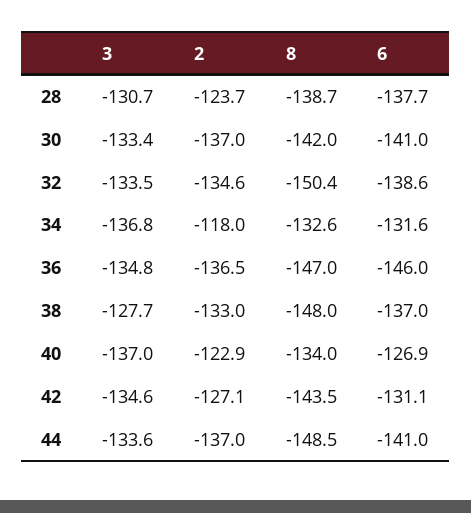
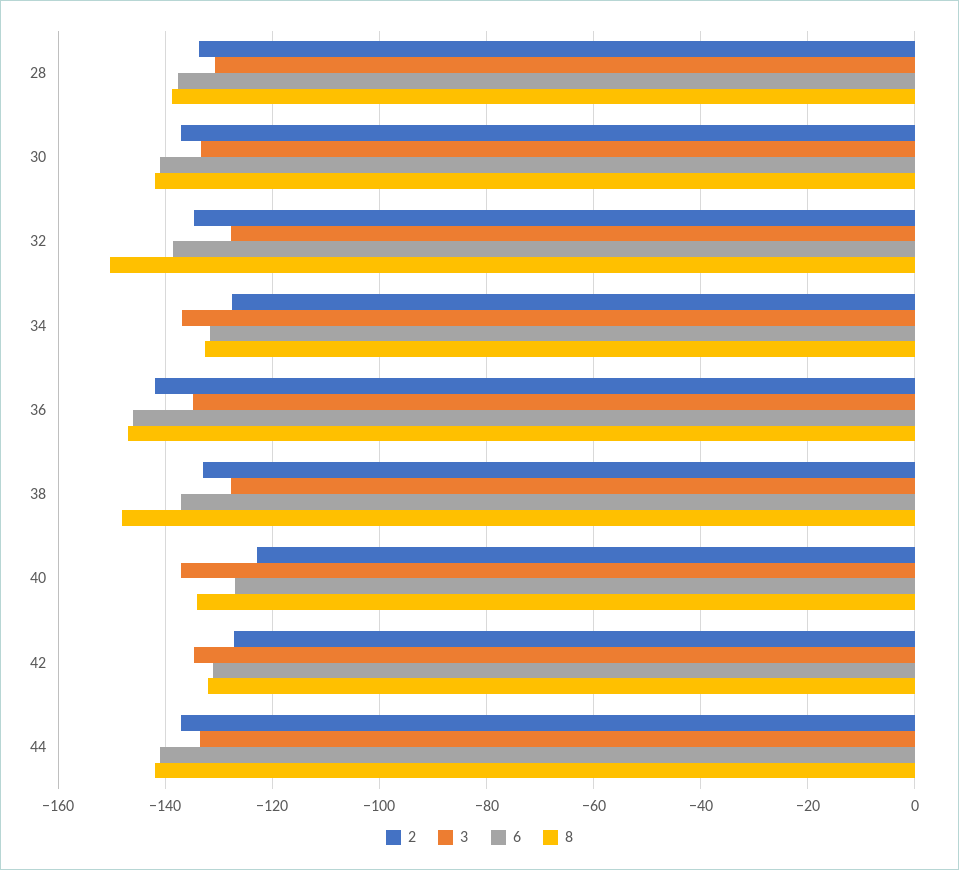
2, 28: -123.7 -> -134
3, 32: -133.5 -> -128
2, 34: -118 -> -128
2, 36: -136.5 -> -142
8, 42: -143.5 -> -132
8, 44: -148.5 -> -142

